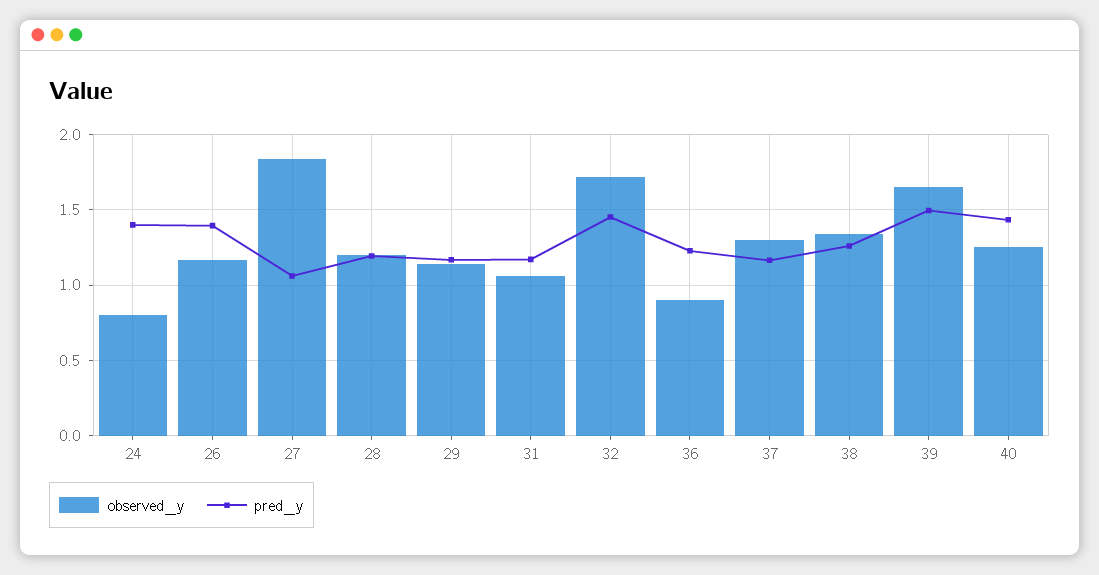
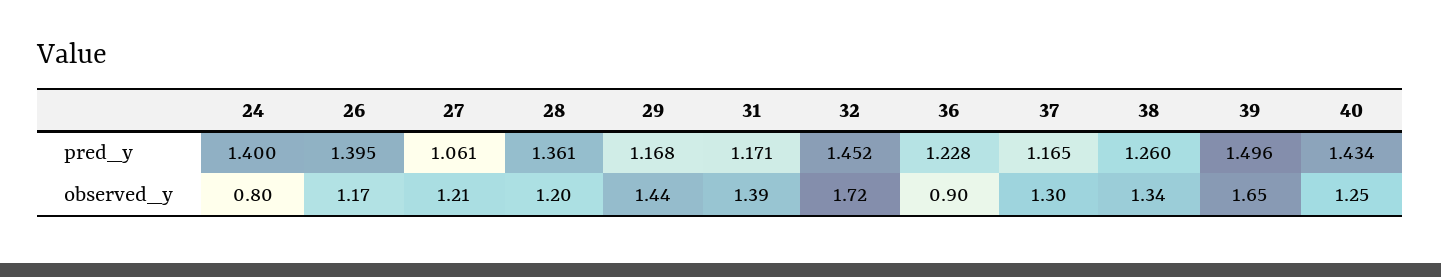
observed_y, 27: 1.85 -> 1.21
pred_y, 28: 1.2 -> 1.361
observed_y, 29: 1.15 -> 1.44
observed_y, 31: 1.05 -> 1.39

